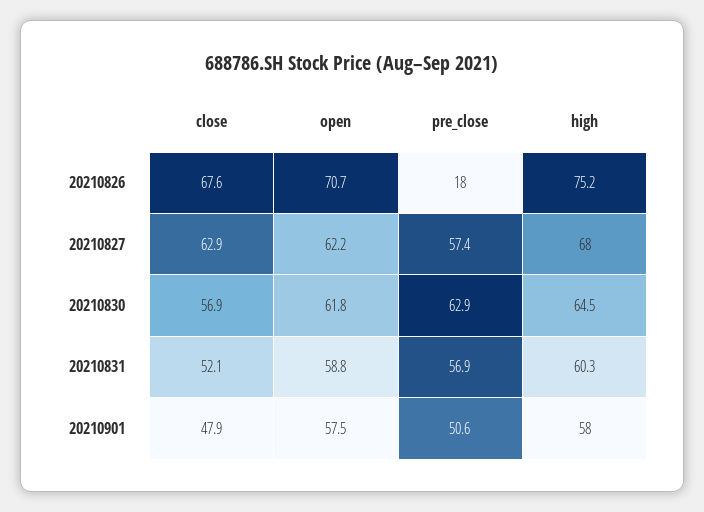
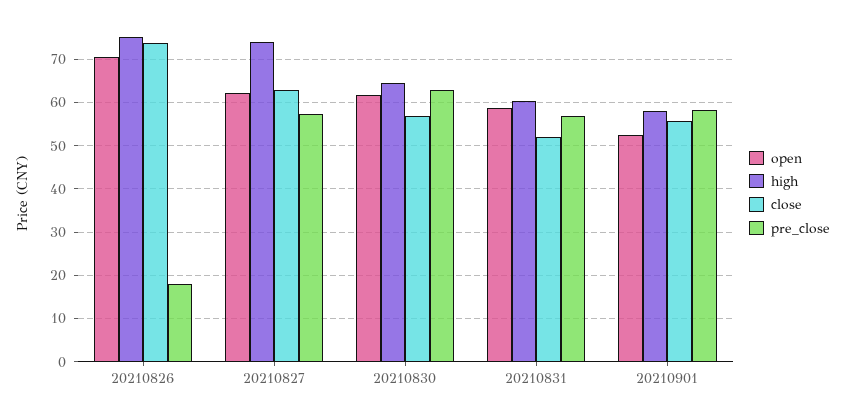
close, 20210826: 67.6 -> 74
high, 20210827: 68 -> 74
close, 20210901: 47.9 -> 56
open, 20210901: 57.5 -> 52
pre_close, 20210901: 50.6 -> 58

